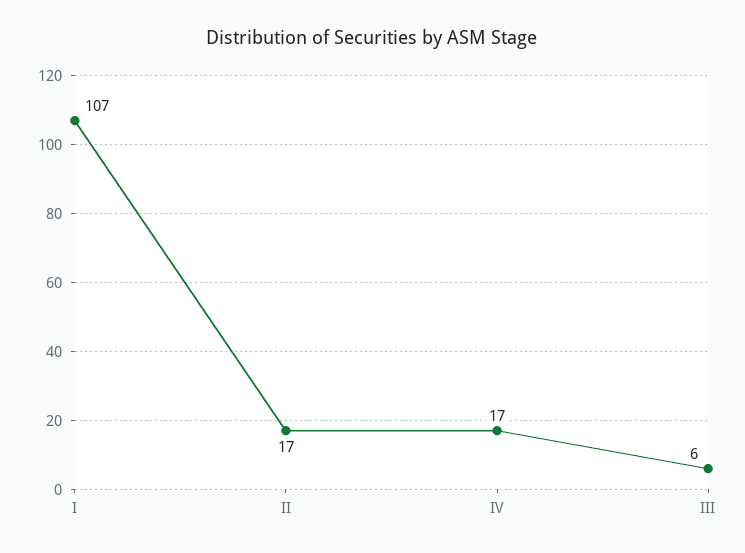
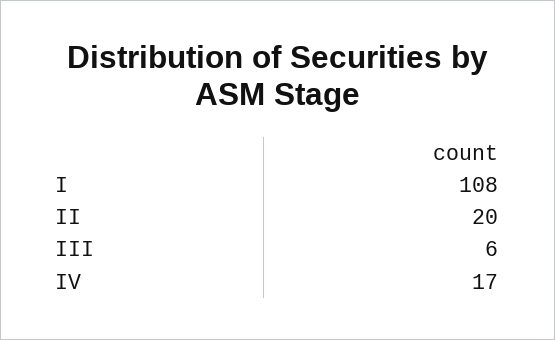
I: 107 -> 108
II: 17 -> 20

